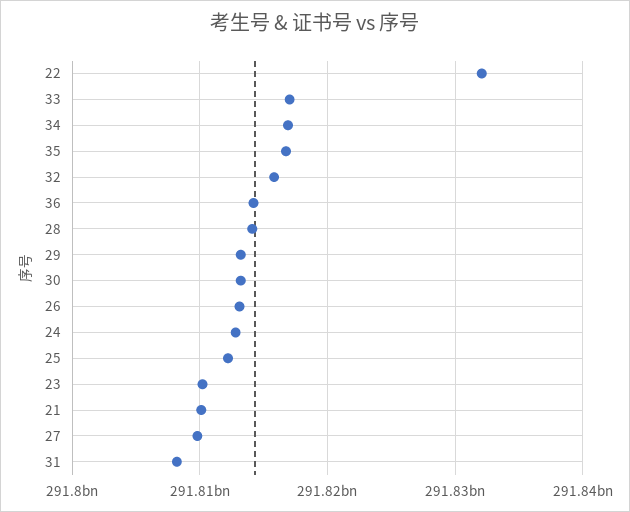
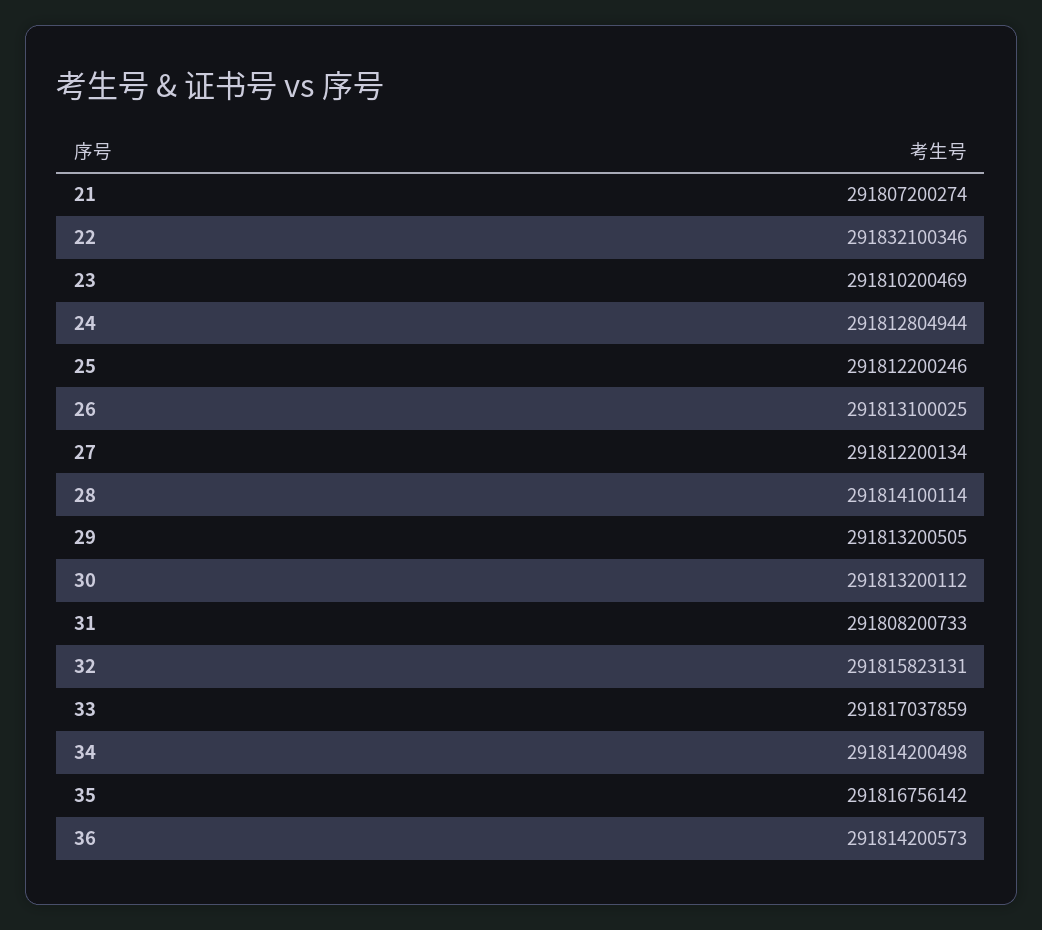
34: 291817000000 -> 291814200498
21: 291810000000 -> 291807200274
27: 291810000000 -> 291812200134

